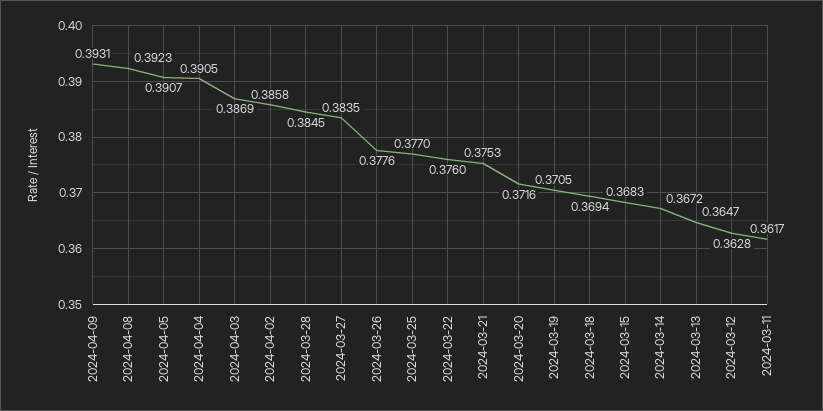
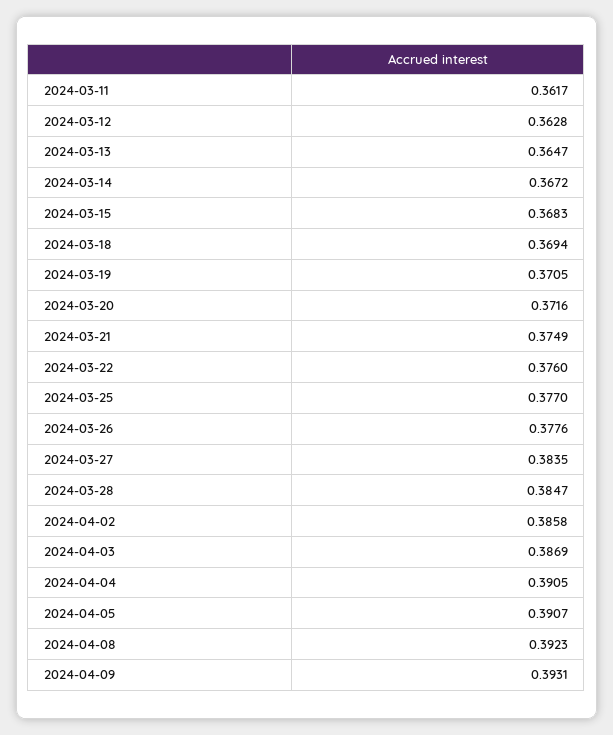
2024-03-28: 0.3845 -> 0.3847
2024-03-21: 0.3753 -> 0.3749

